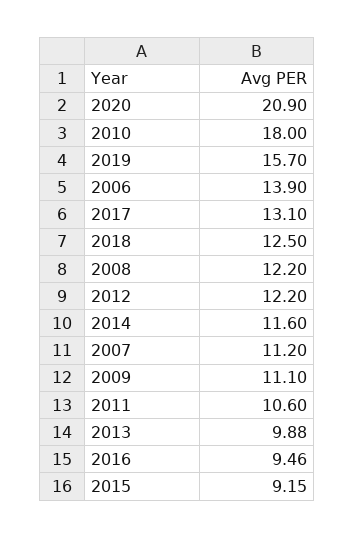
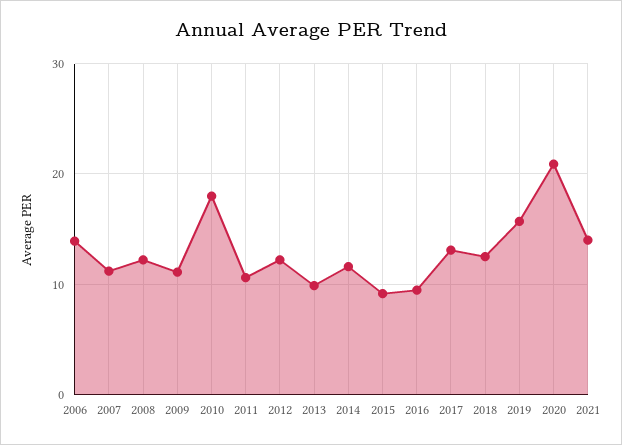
2021: none -> 14

